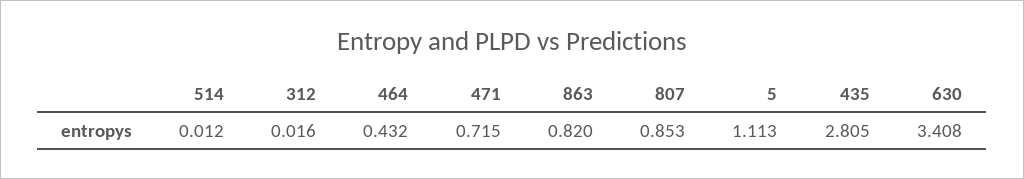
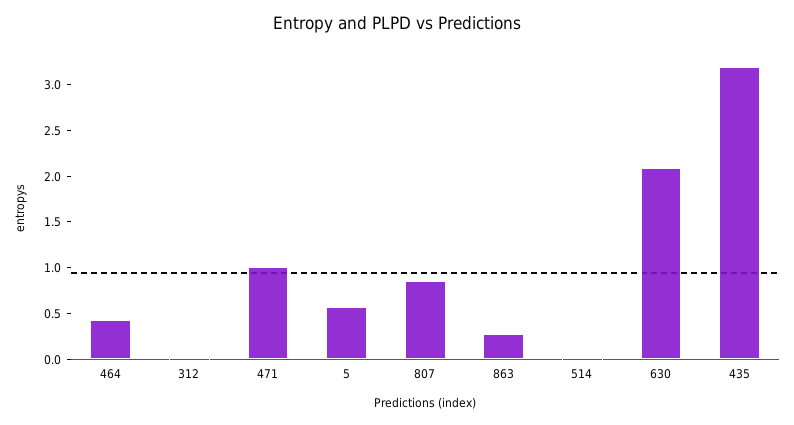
471: 0.715 -> 1
863: 0.82 -> 0.3
5: 1.113 -> 0.6
435: 2.805 -> 3.2
630: 3.408 -> 2.1

